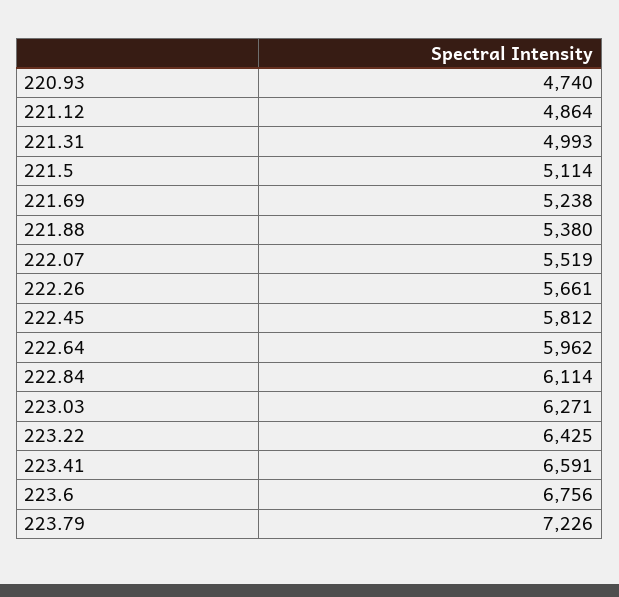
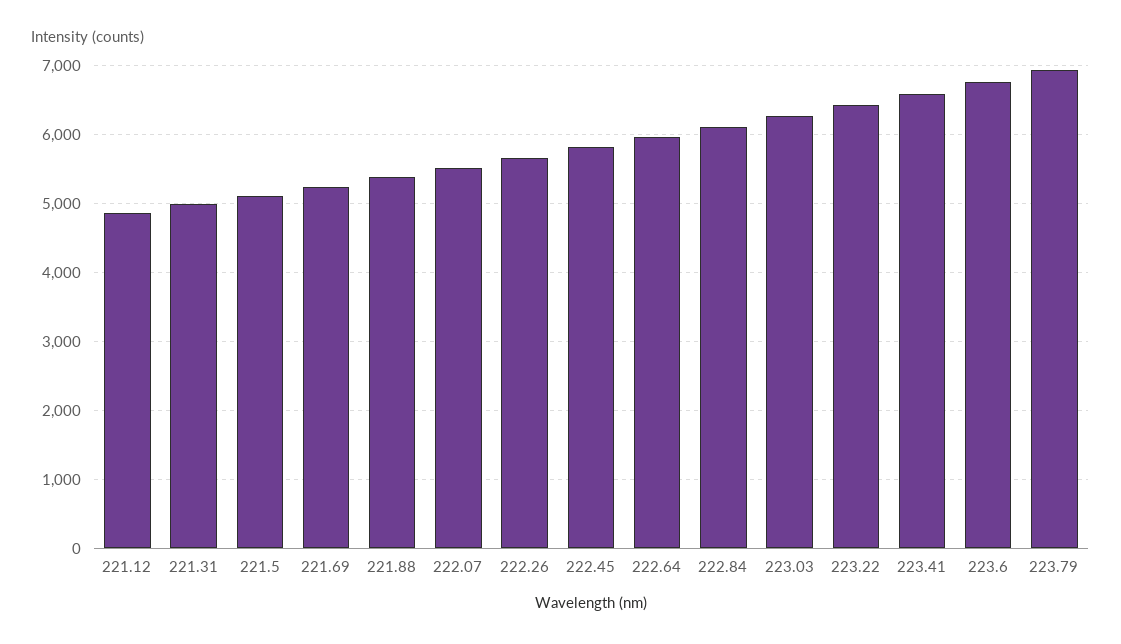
220.93: 4740 -> none
223.79: 7226 -> 6900

